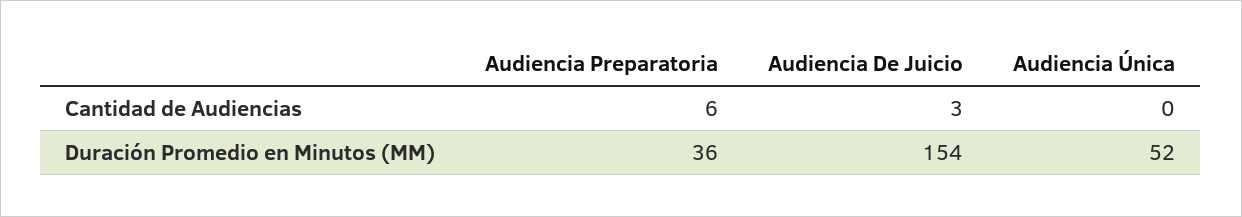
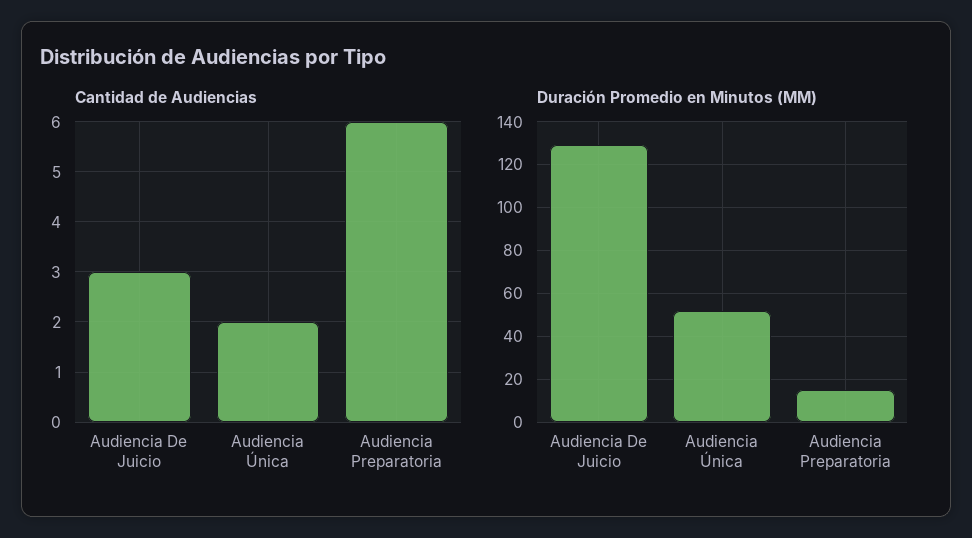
Cantidad de Audiencias, Audiencia Única: 0 -> 2
Duración Promedio en Minutos (MM), Audiencia Preparatoria: 36 -> 15
Duración Promedio en Minutos (MM), Audiencia De Juicio: 154 -> 130

